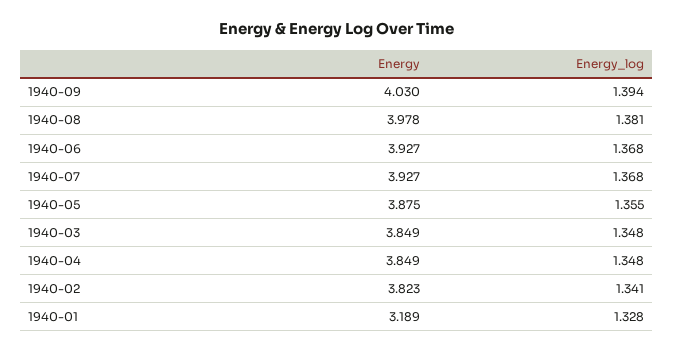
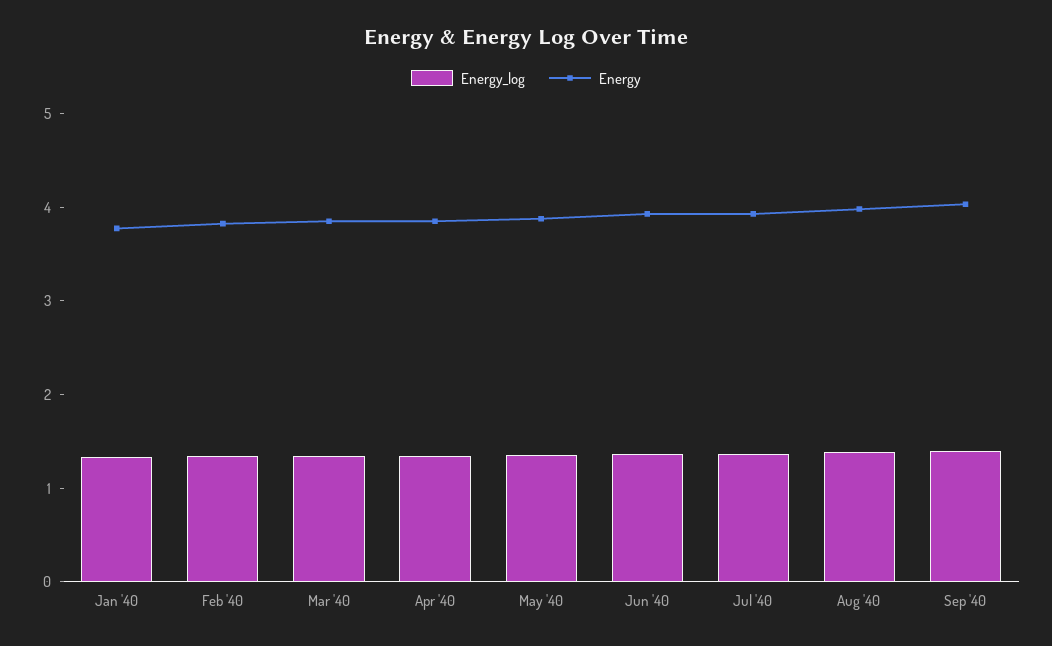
Energy, 1940-01: 3.189 -> 3.8

